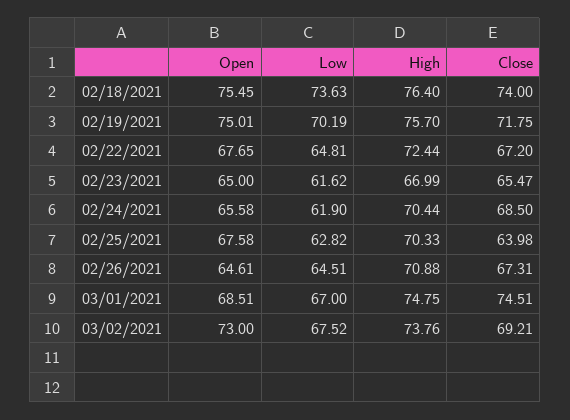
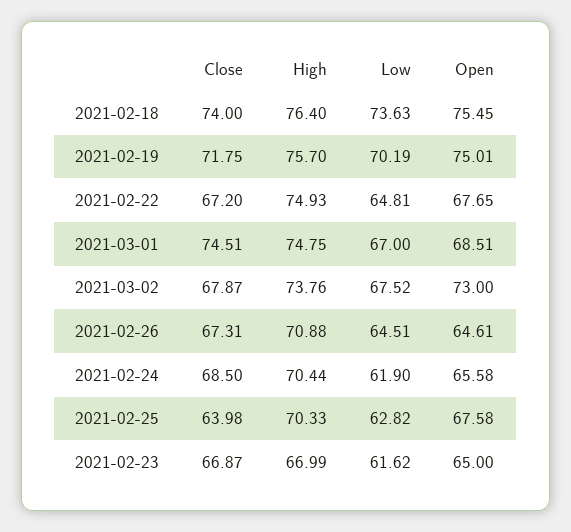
High, 02/22/2021: 72.44 -> 74.93
Close, 02/23/2021: 65.47 -> 66.87
Close, 03/02/2021: 69.21 -> 67.87

